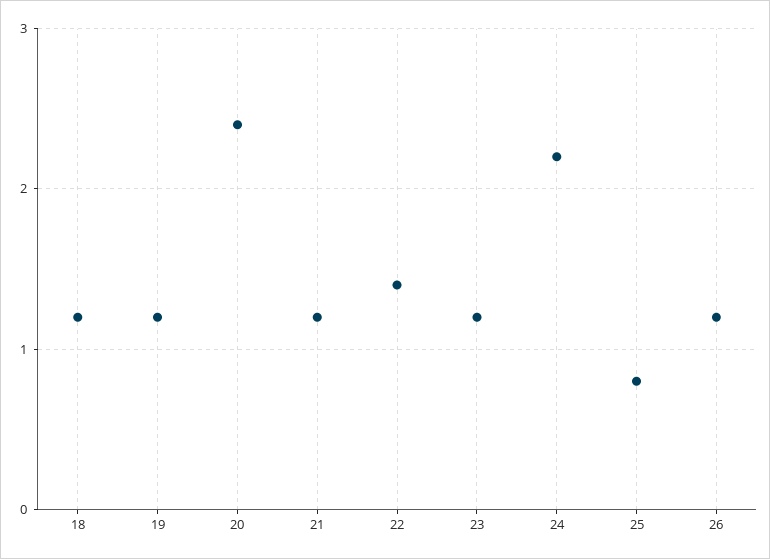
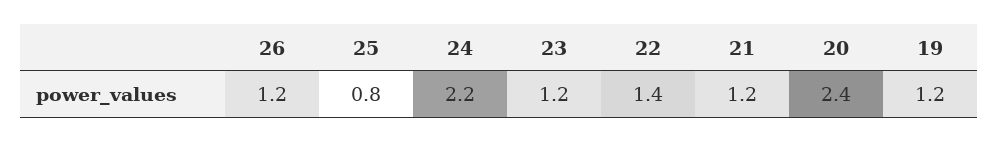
18: 1.2 -> none

